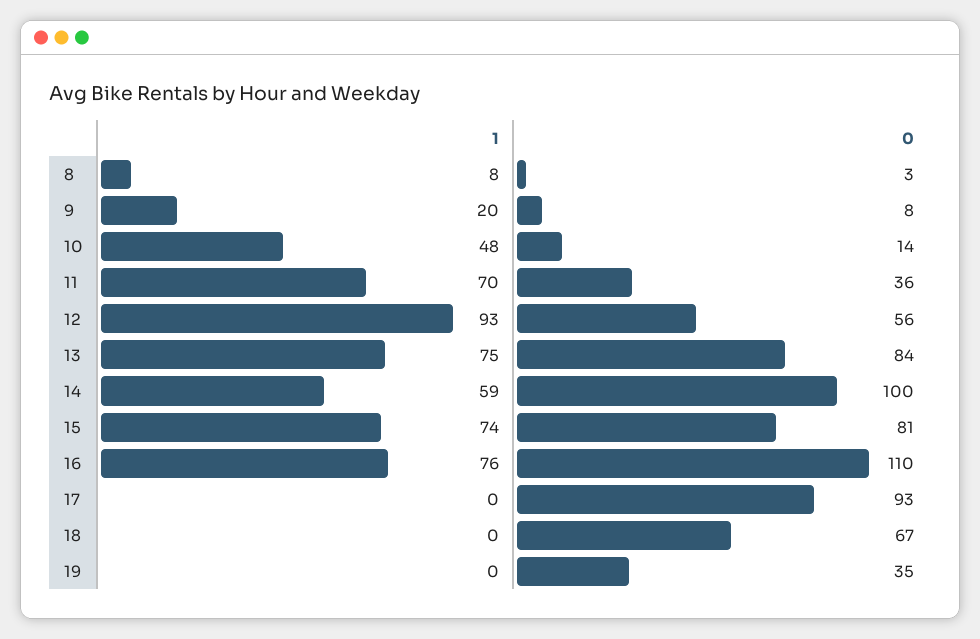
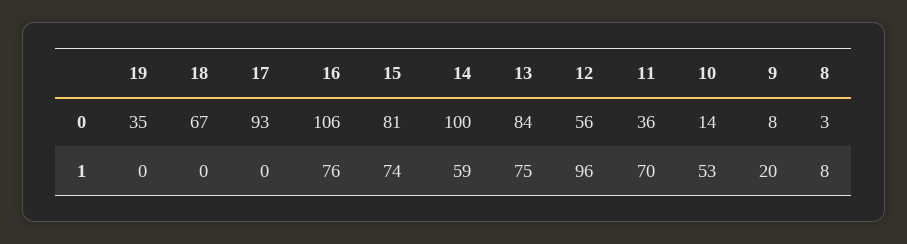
1, 10: 48 -> 53
1, 12: 93 -> 96
0, 16: 110 -> 106

